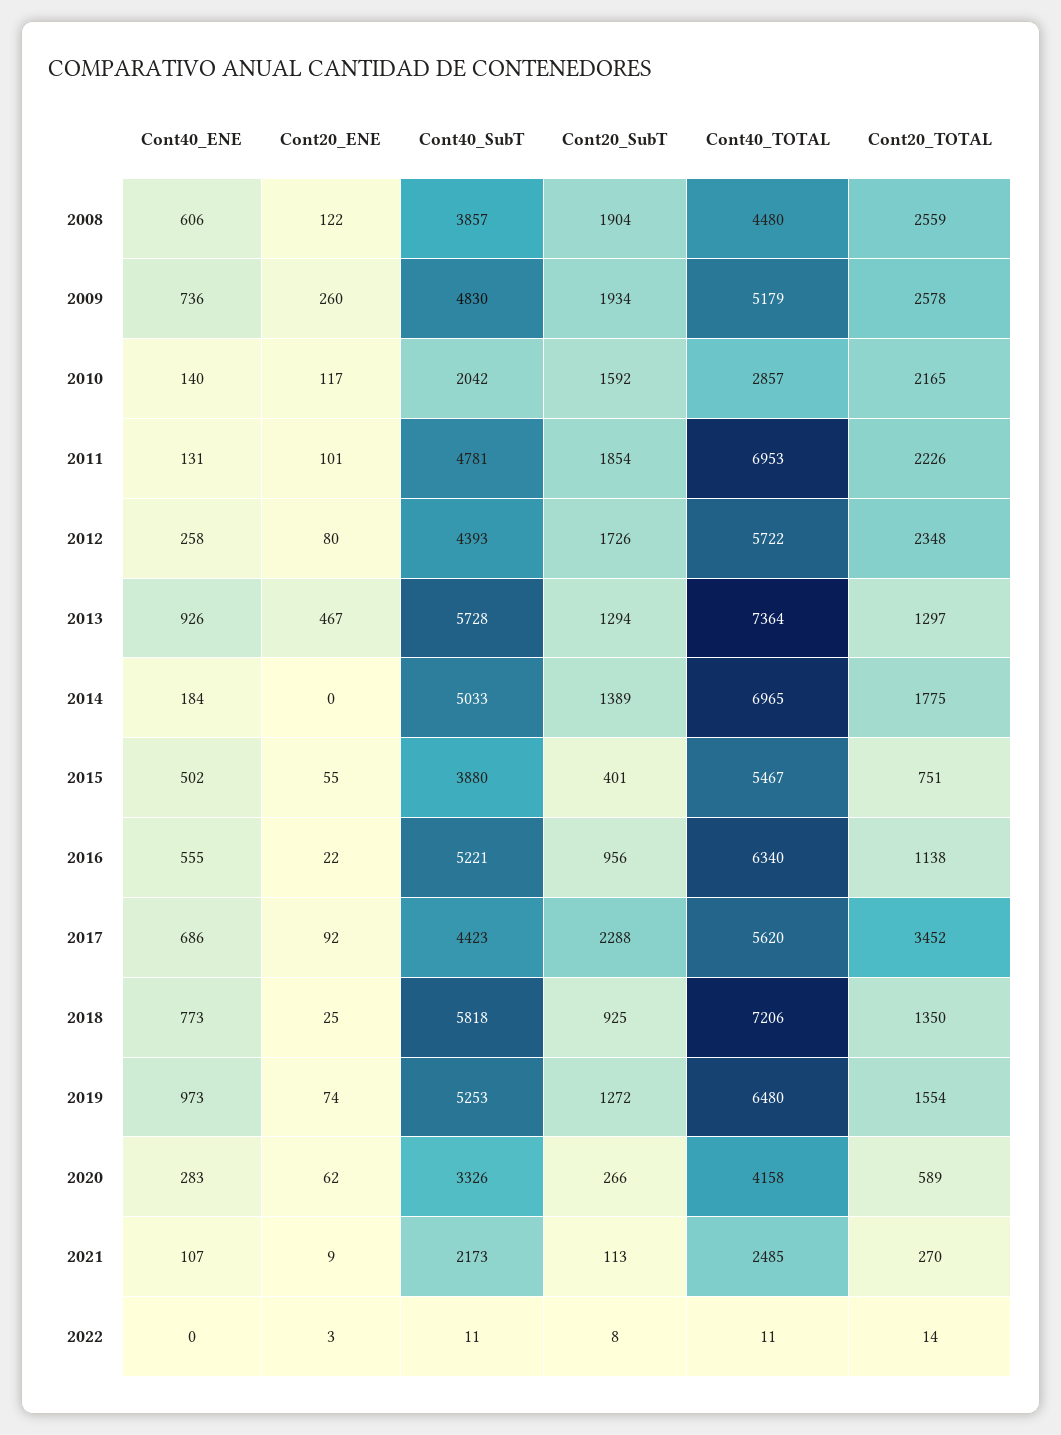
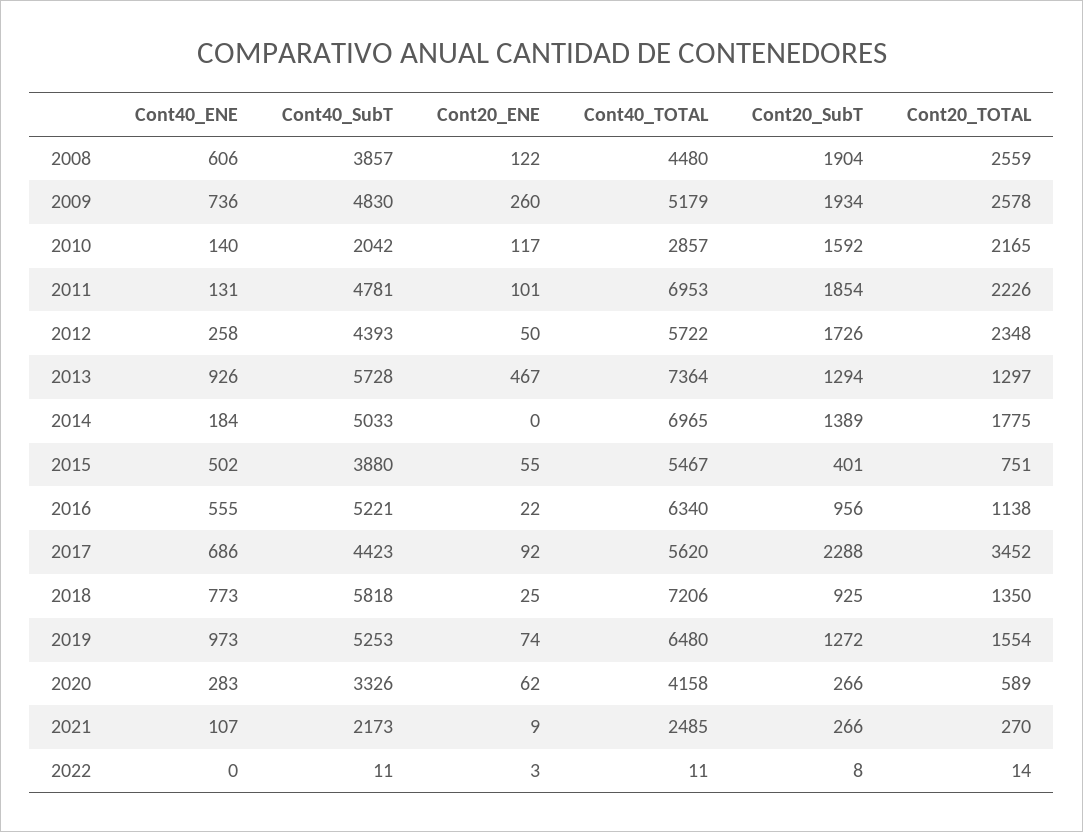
Cont20_ENE, 2012: 80 -> 50
Cont20_SubT, 2021: 113 -> 266

